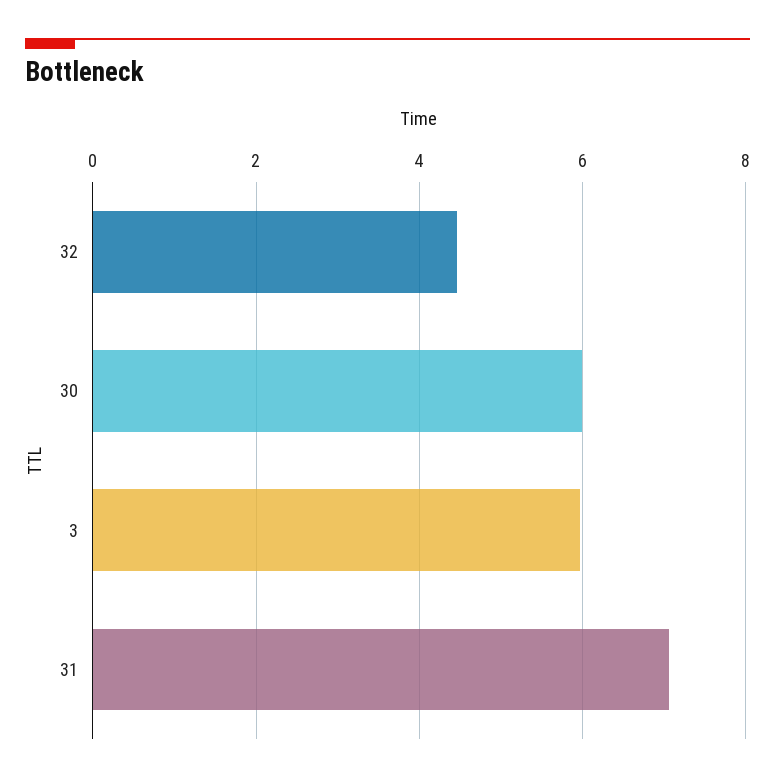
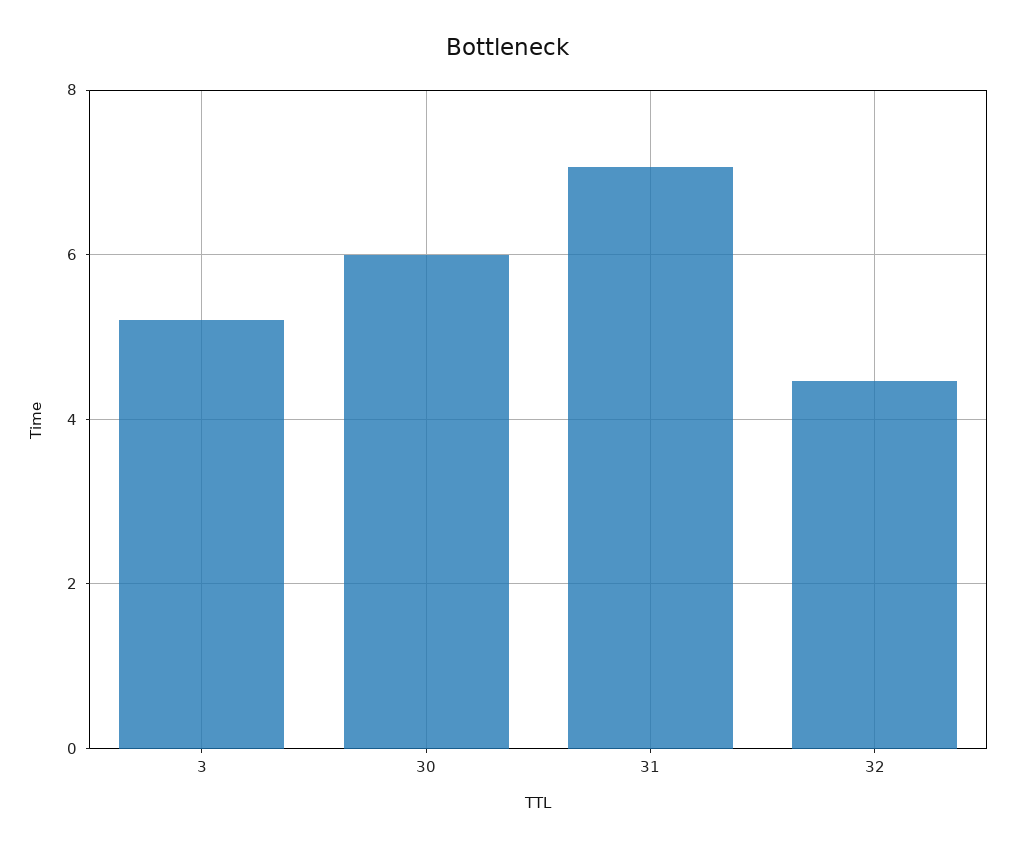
3: 6 -> 5.2

